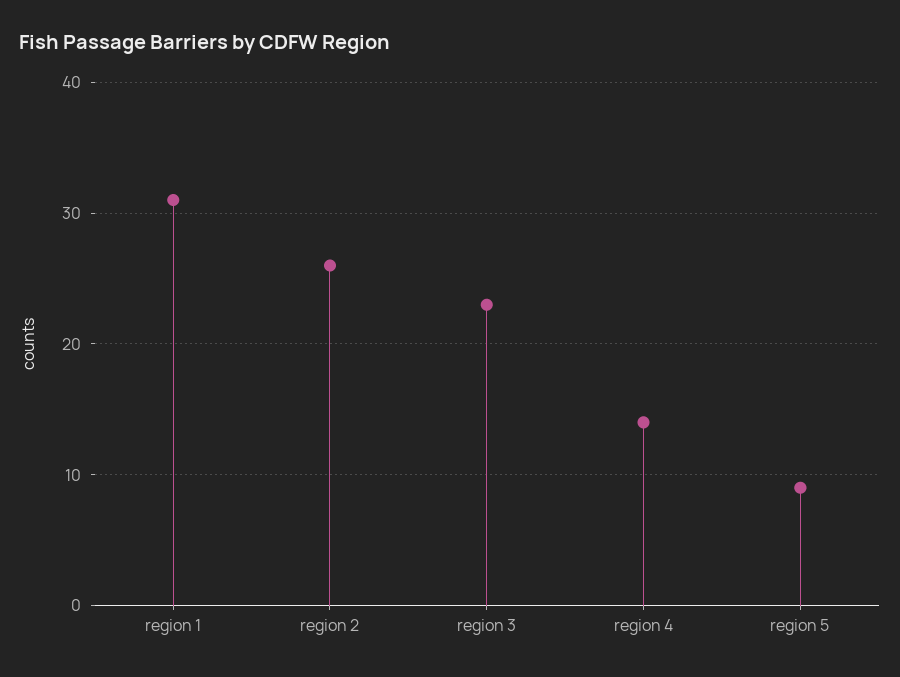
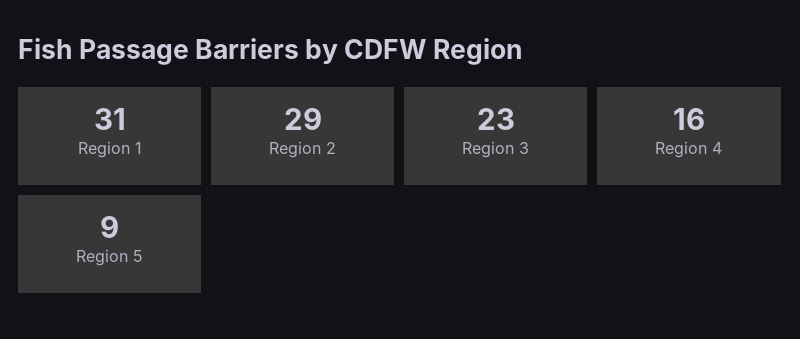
region 2: 26 -> 29
region 4: 14 -> 16

